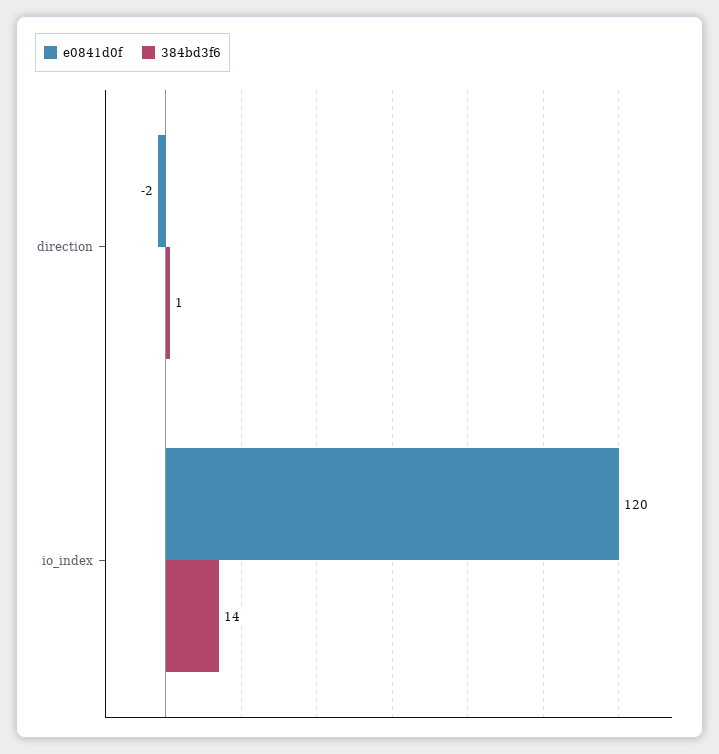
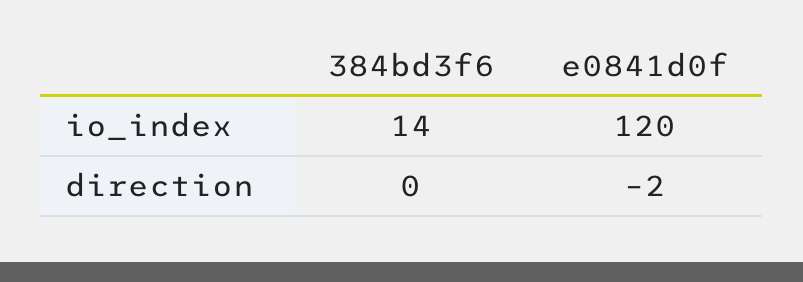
384bd3f6, direction: 1 -> 0

